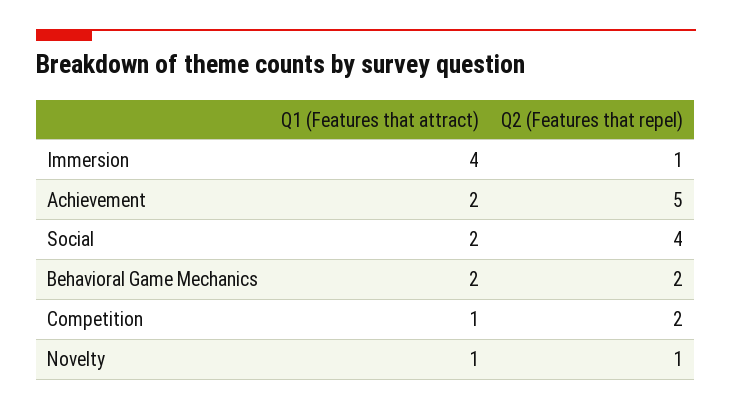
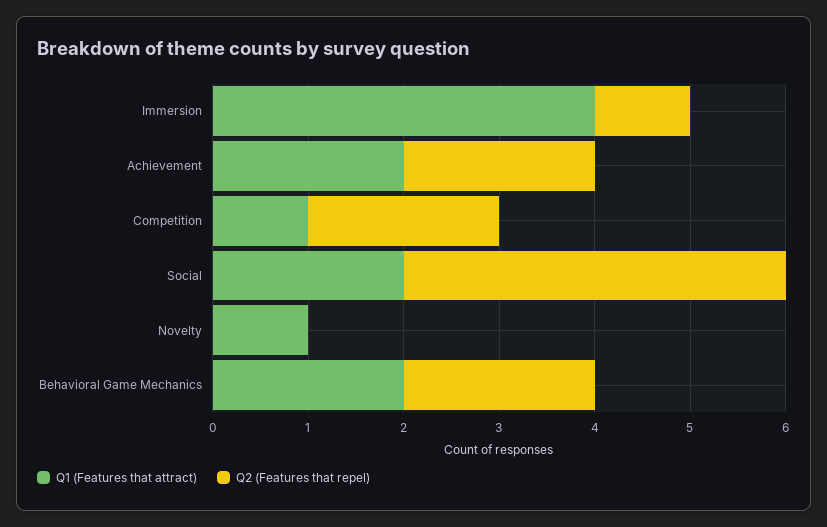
Q2 (Features that repel), Achievement: 5 -> 2
Q2 (Features that repel), Novelty: 1 -> 0

